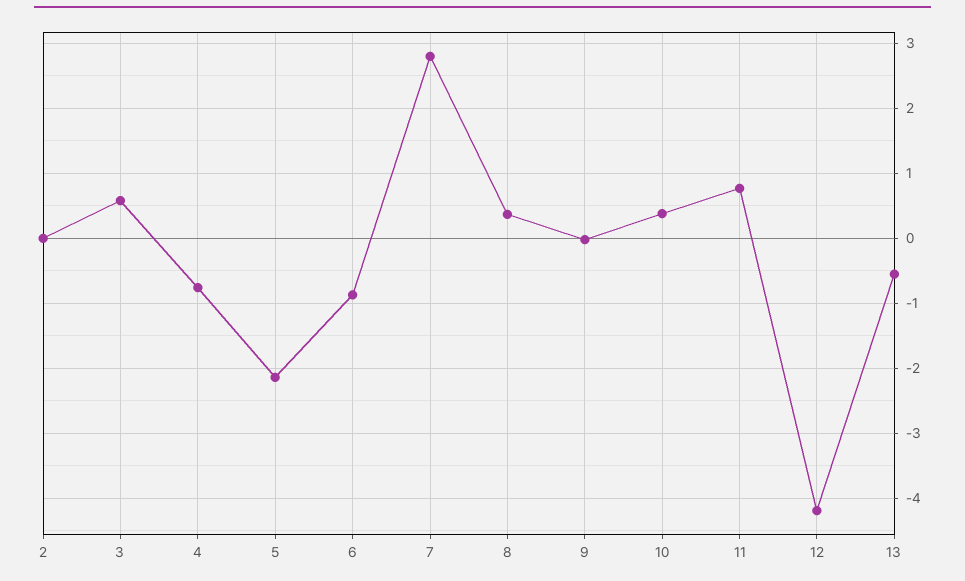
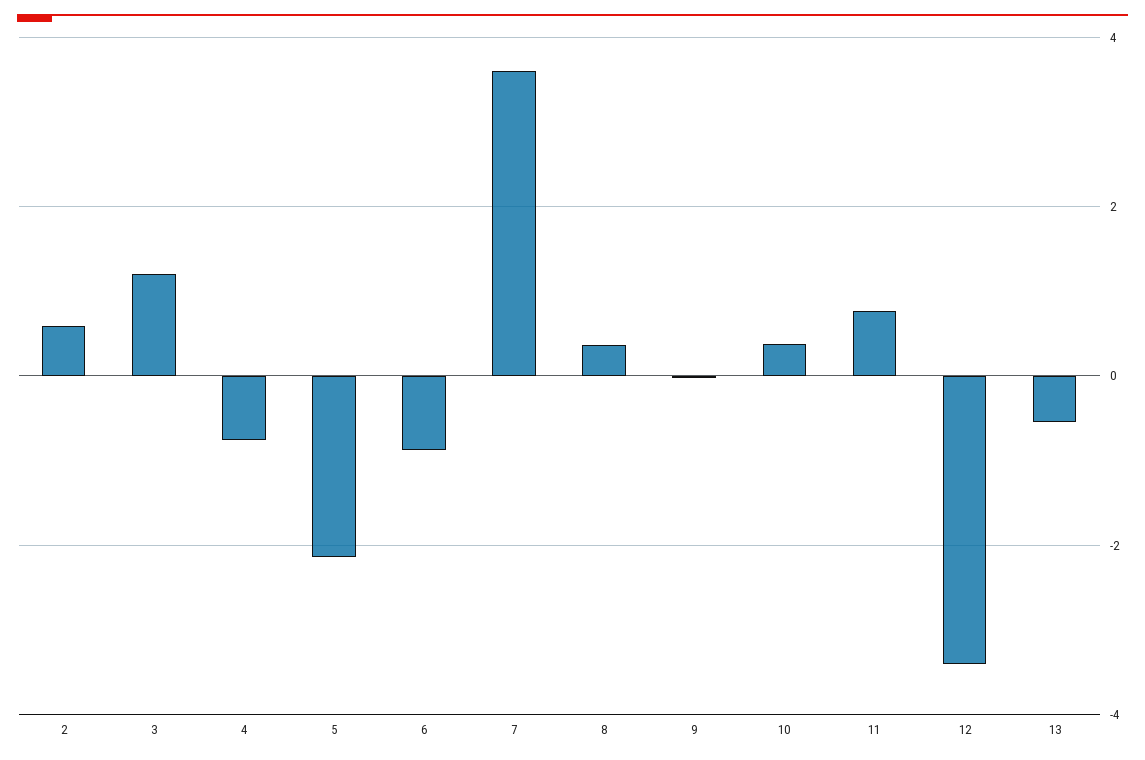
2: 0 -> 0.6
3: 0.6 -> 1.2
7: 2.8 -> 3.6
12: -4.2 -> -3.4

